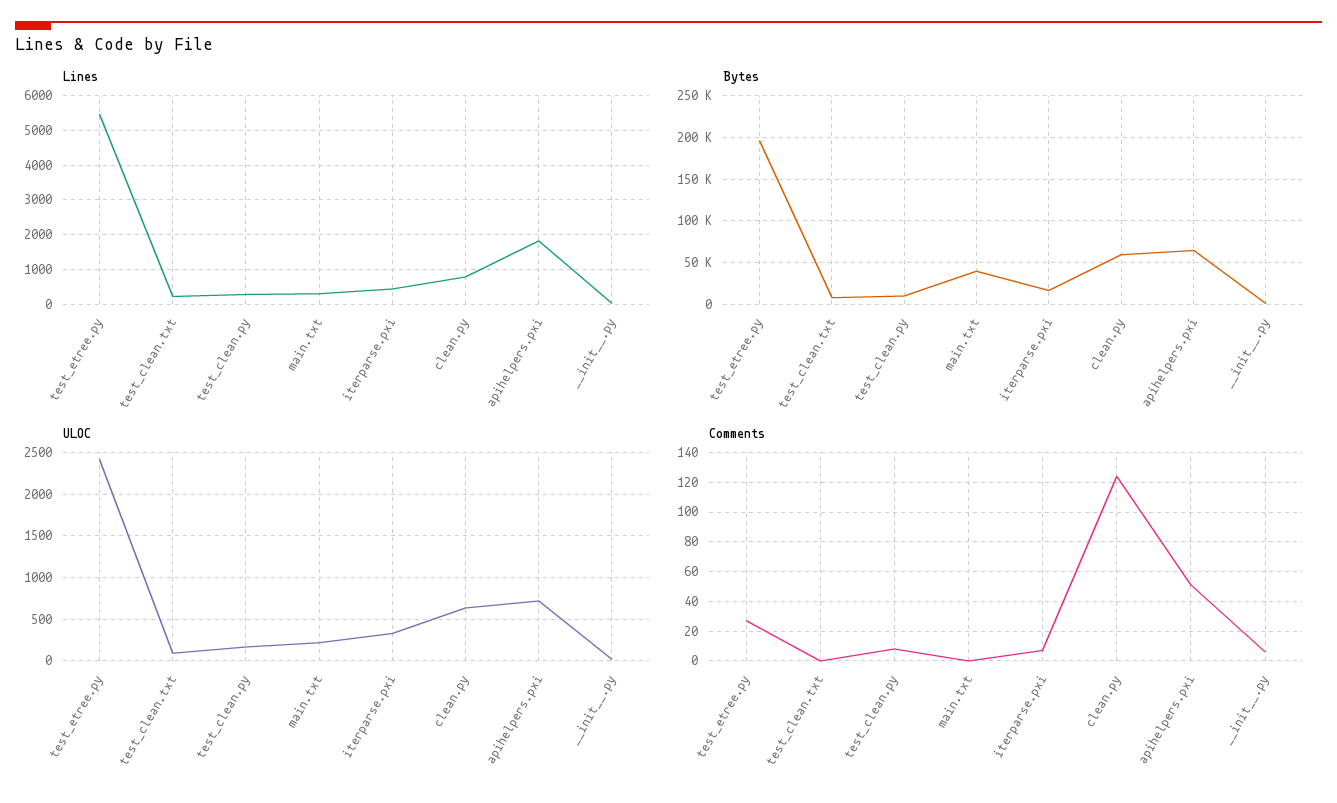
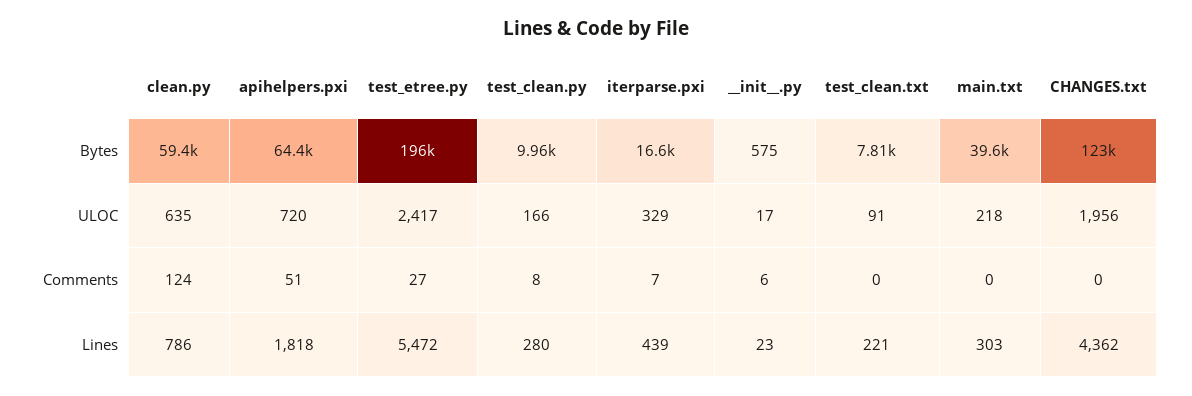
Bytes, CHANGES.txt: none -> 123000
ULOC, CHANGES.txt: none -> 1956
Comments, CHANGES.txt: none -> 0
Lines, CHANGES.txt: none -> 4362

